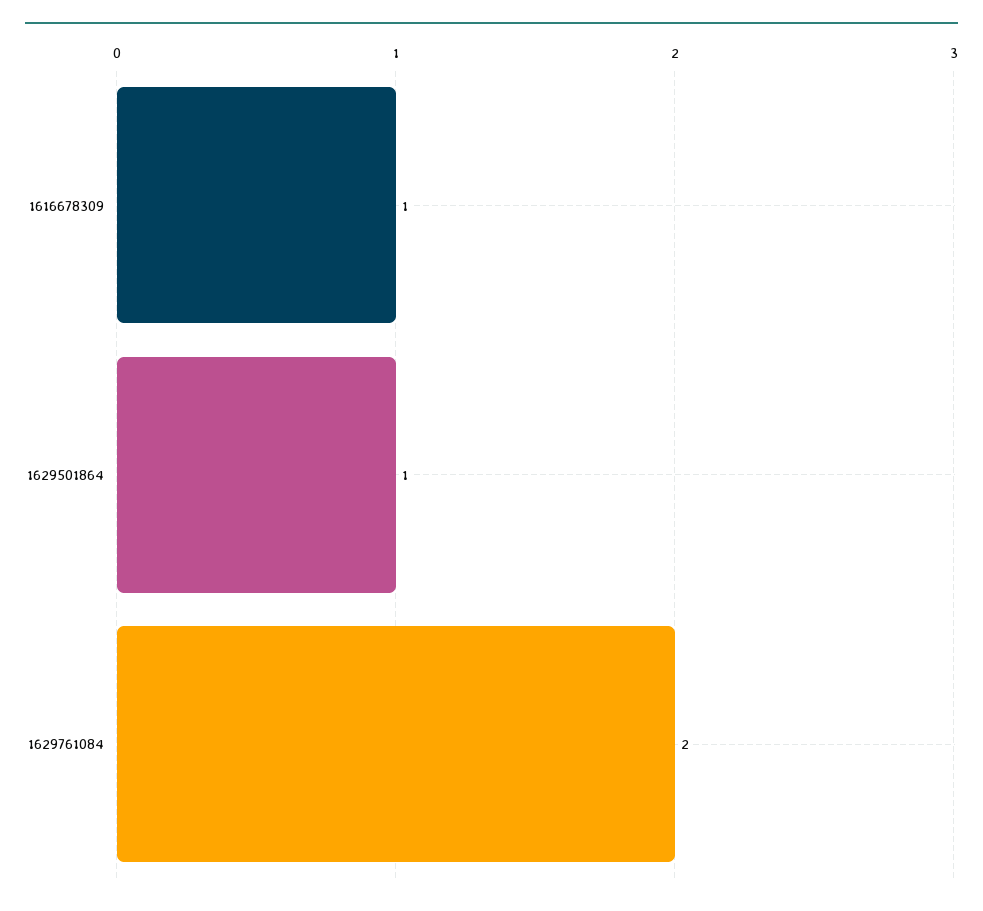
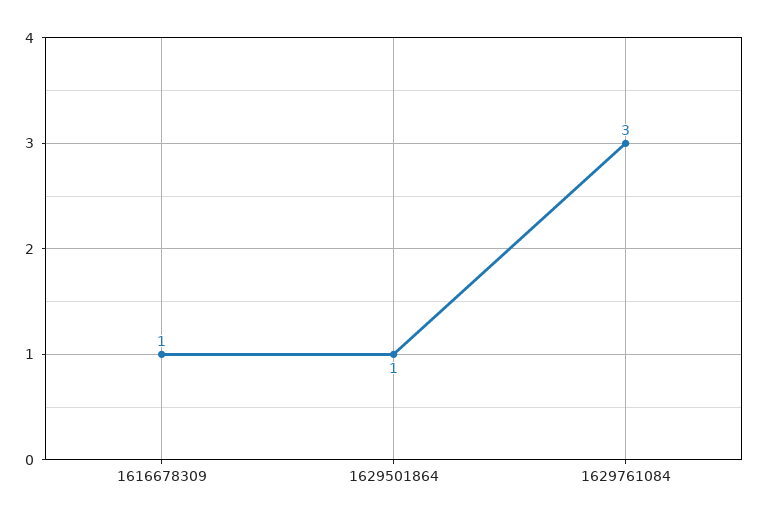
1629761084: 2 -> 3

